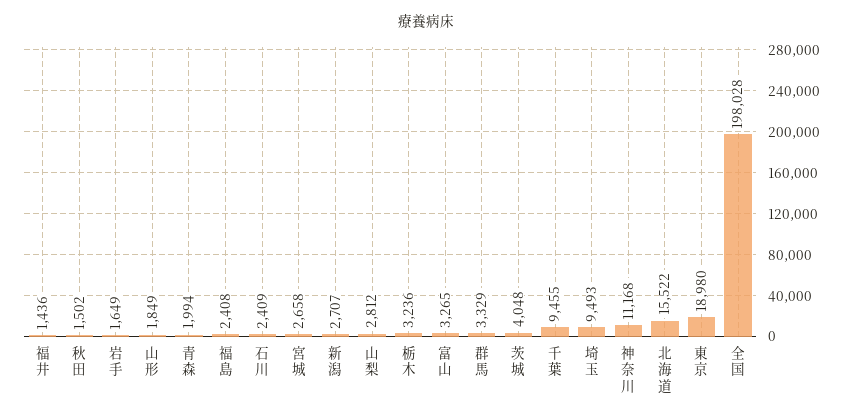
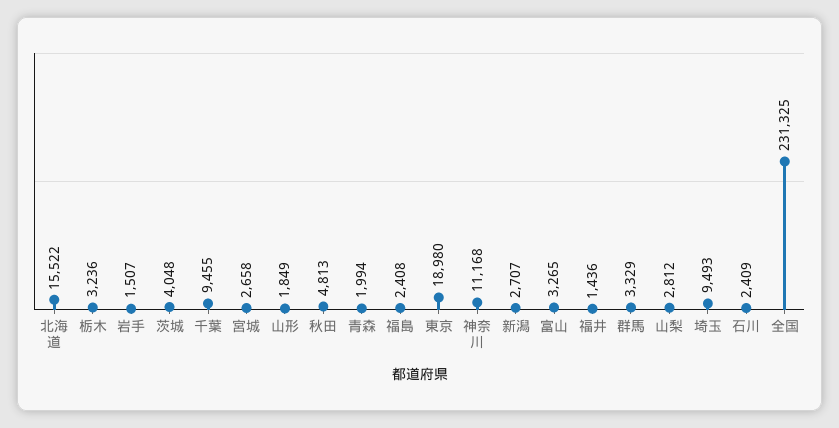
秋田: 1502 -> 4813
岩手: 1649 -> 1507
全国: 198028 -> 231325

